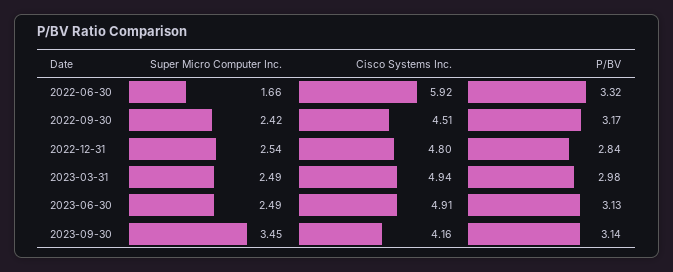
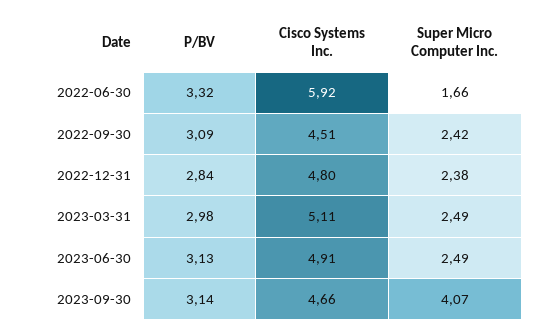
P/BV, 2022-09-30: 3.17 -> 3.09
Super Micro Computer Inc., 2022-12-31: 2.54 -> 2.38
Cisco Systems Inc., 2023-03-31: 4.94 -> 5.11
Super Micro Computer Inc., 2023-09-30: 3.45 -> 4.07
Cisco Systems Inc., 2023-09-30: 4.16 -> 4.66

